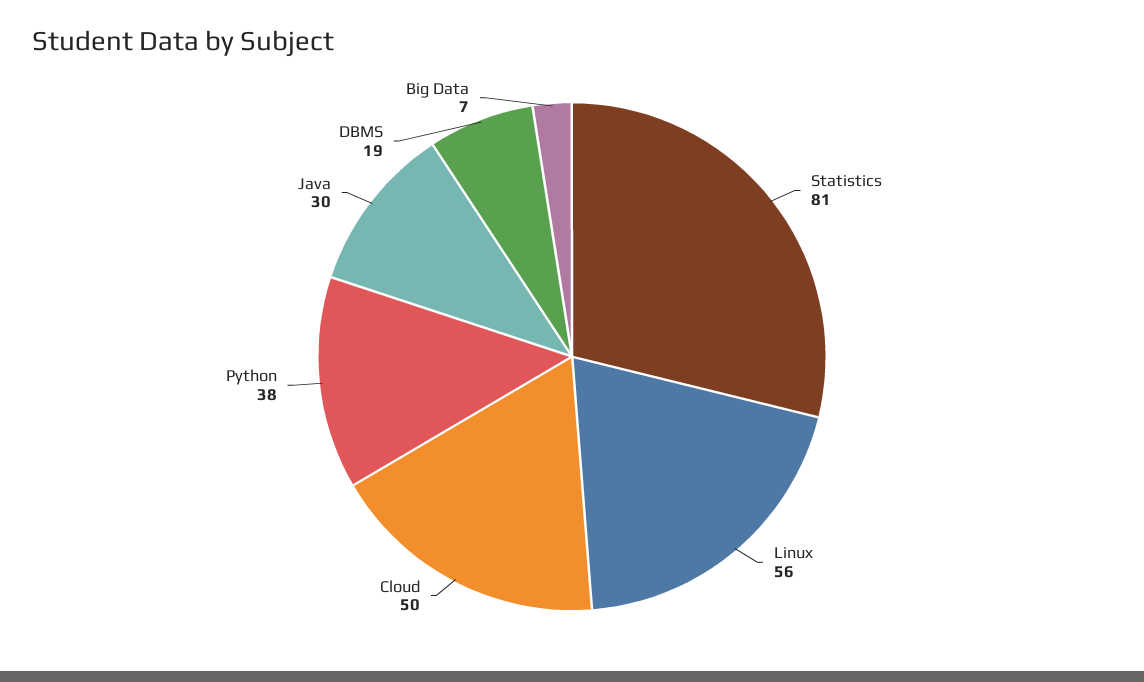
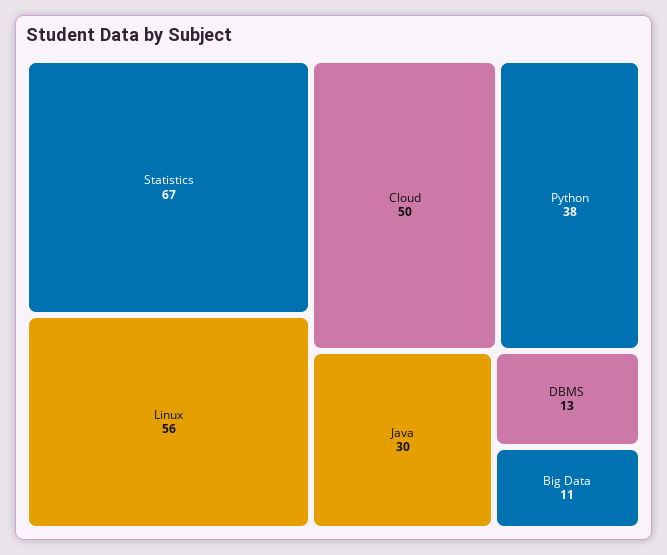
Statistics: 81 -> 67
DBMS: 19 -> 13
Big Data: 7 -> 11

